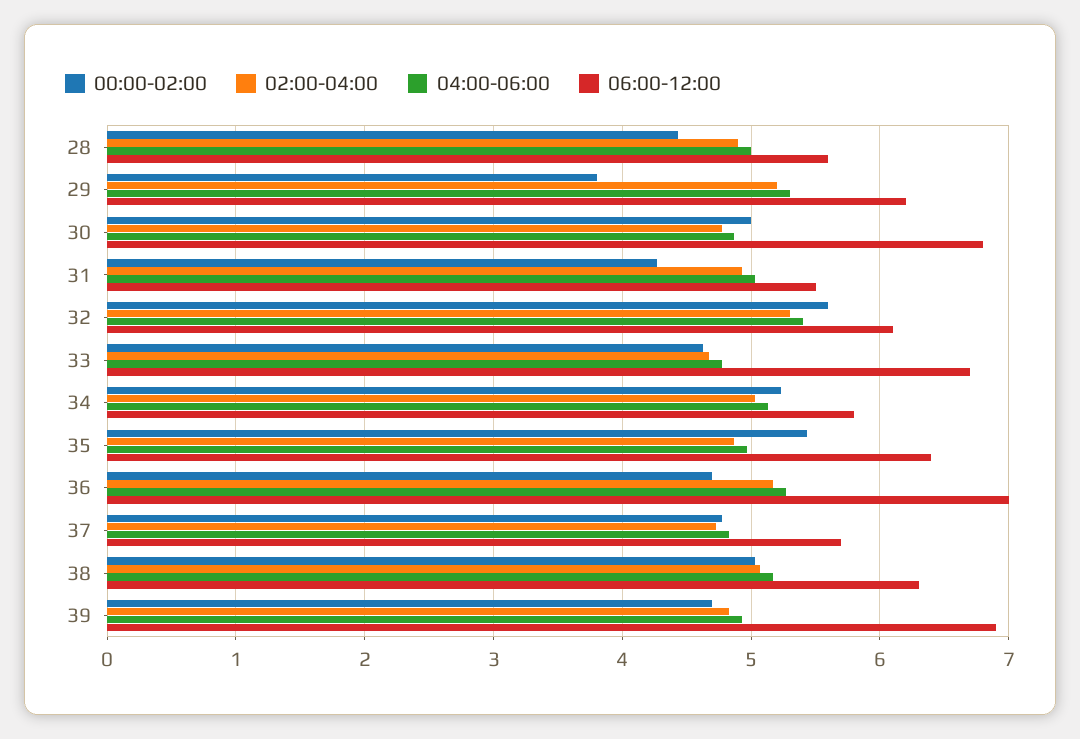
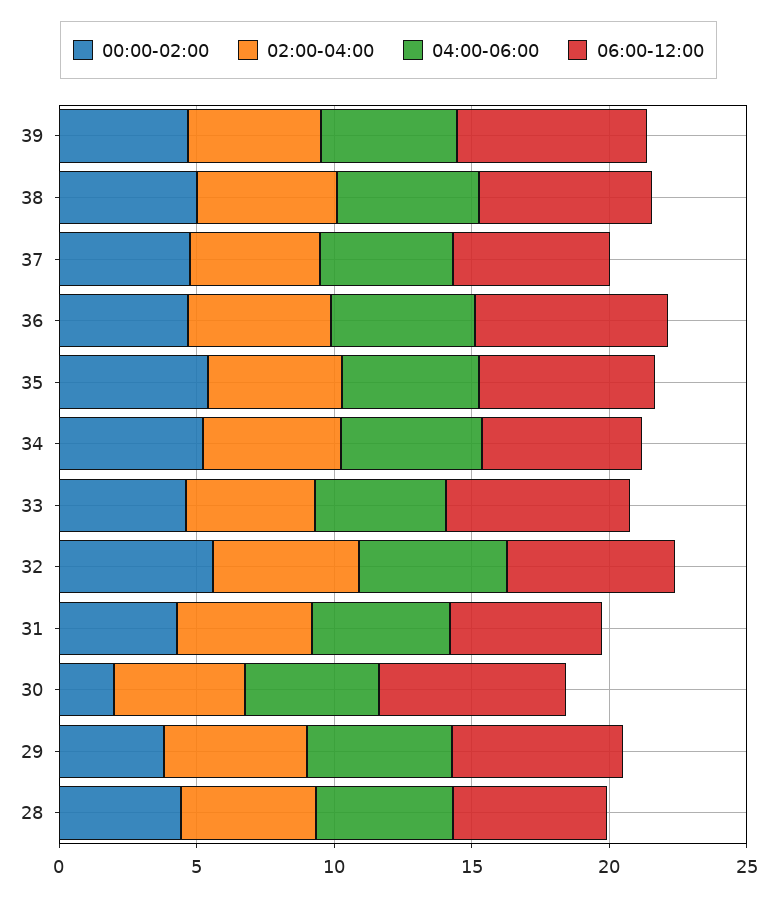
00:00-02:00, 30: 5 -> 2

